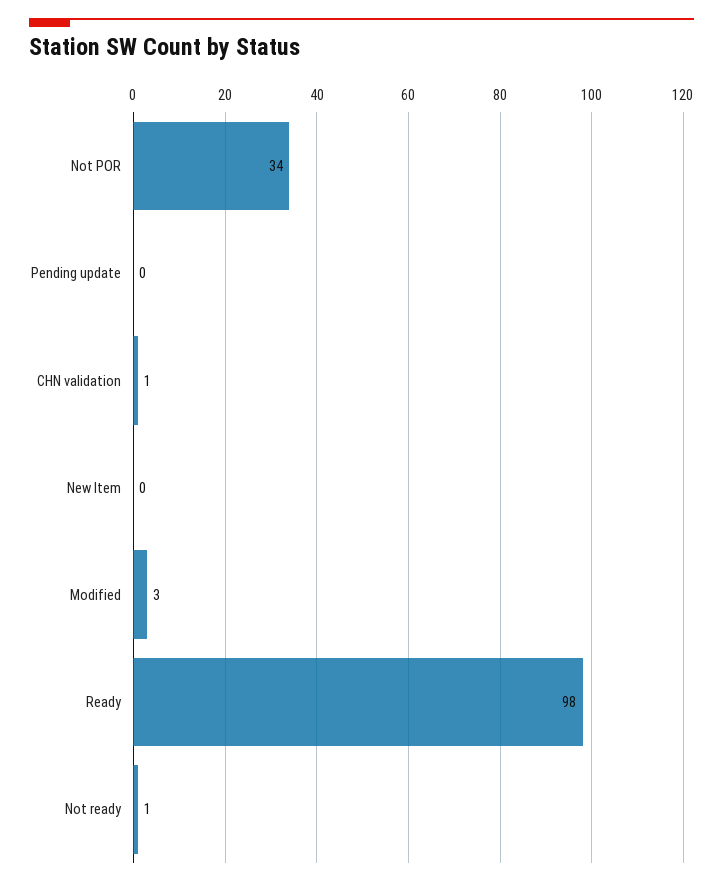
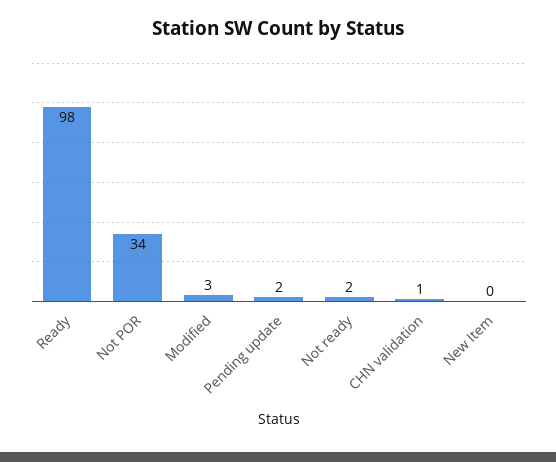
Pending update: 0 -> 2
Not ready: 1 -> 2

